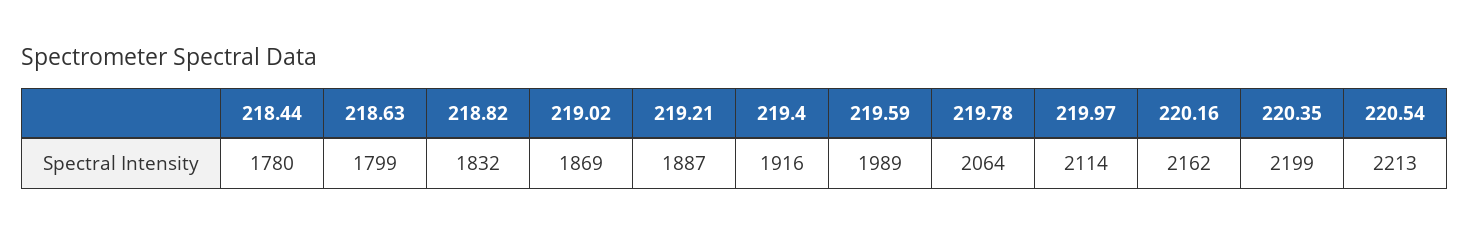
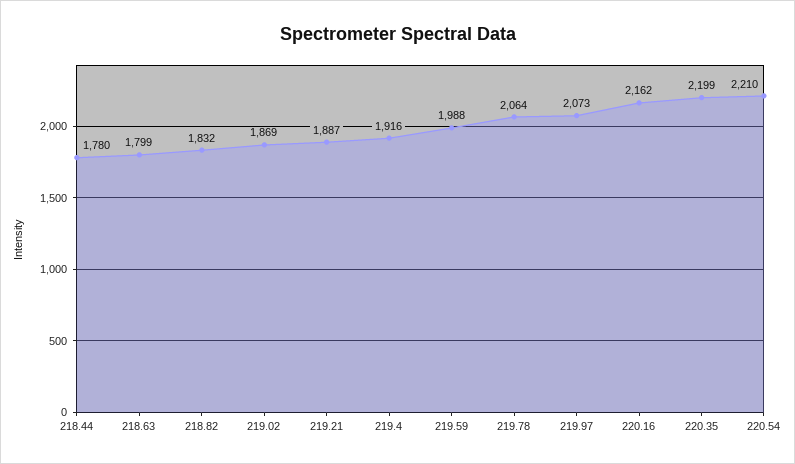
219.59: 1989 -> 1988
219.97: 2114 -> 2073
220.54: 2213 -> 2210

